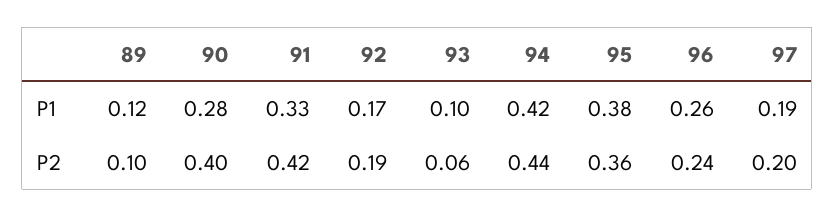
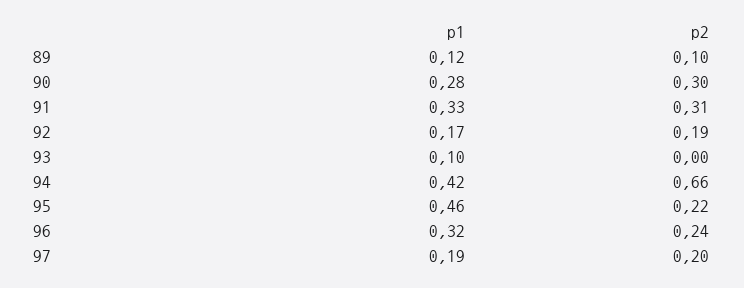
95, P1: 0.38 -> 0.46
96, P1: 0.26 -> 0.32
90, P2: 0.4 -> 0.3
91, P2: 0.42 -> 0.31
93, P2: 0.06 -> 0
94, P2: 0.44 -> 0.66
95, P2: 0.36 -> 0.22

